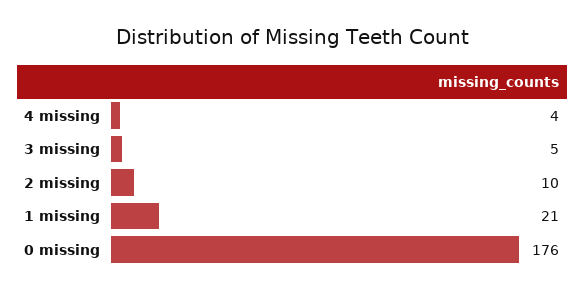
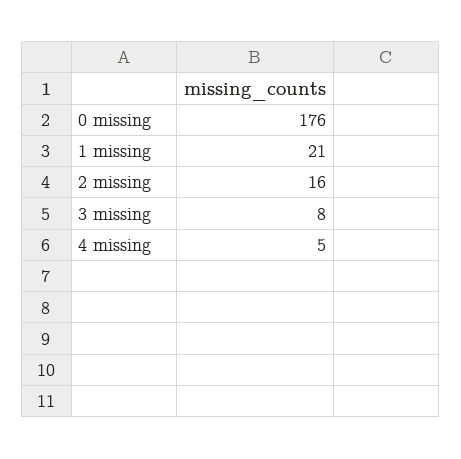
4 missing: 4 -> 5
3 missing: 5 -> 8
2 missing: 10 -> 16

